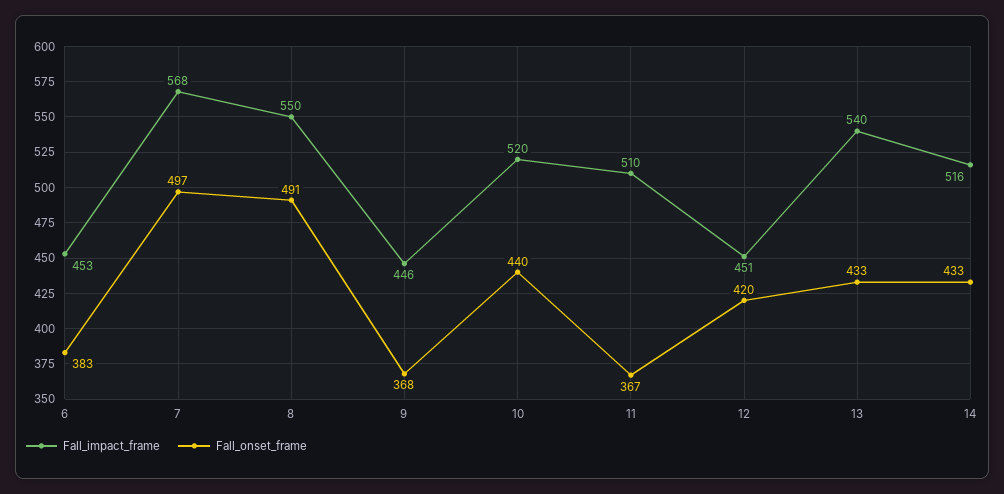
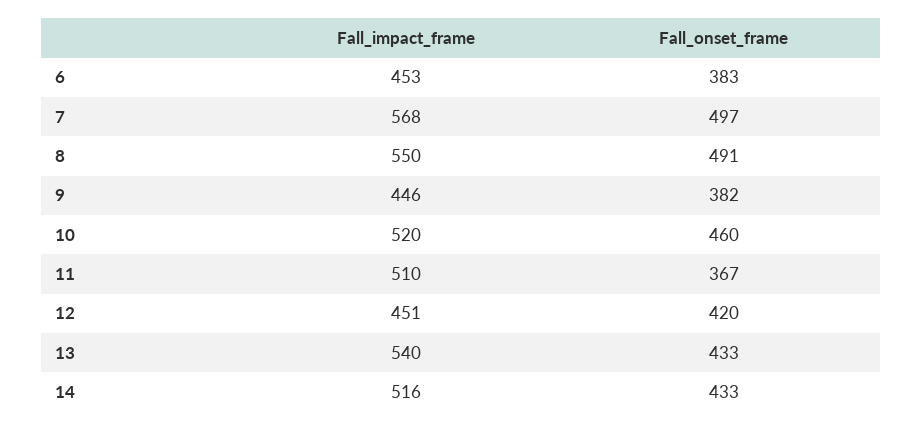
Fall_onset_frame, 9: 368 -> 382
Fall_onset_frame, 10: 440 -> 460

